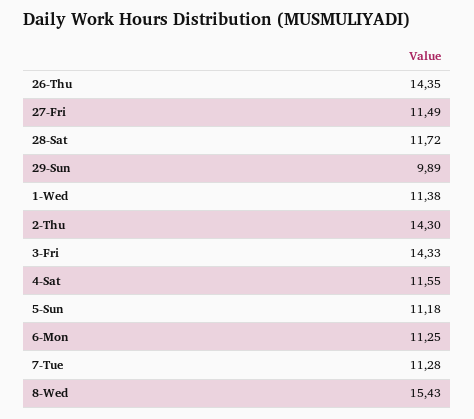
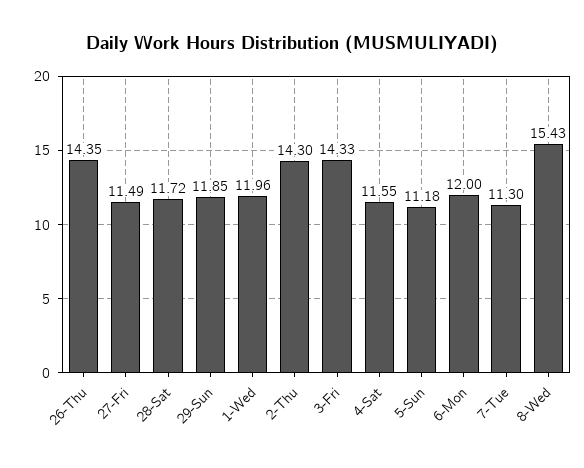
29-Sun: 9.89 -> 11.85
1-Wed: 11.38 -> 11.96
6-Mon: 11.25 -> 12
7-Tue: 11.28 -> 11.3

